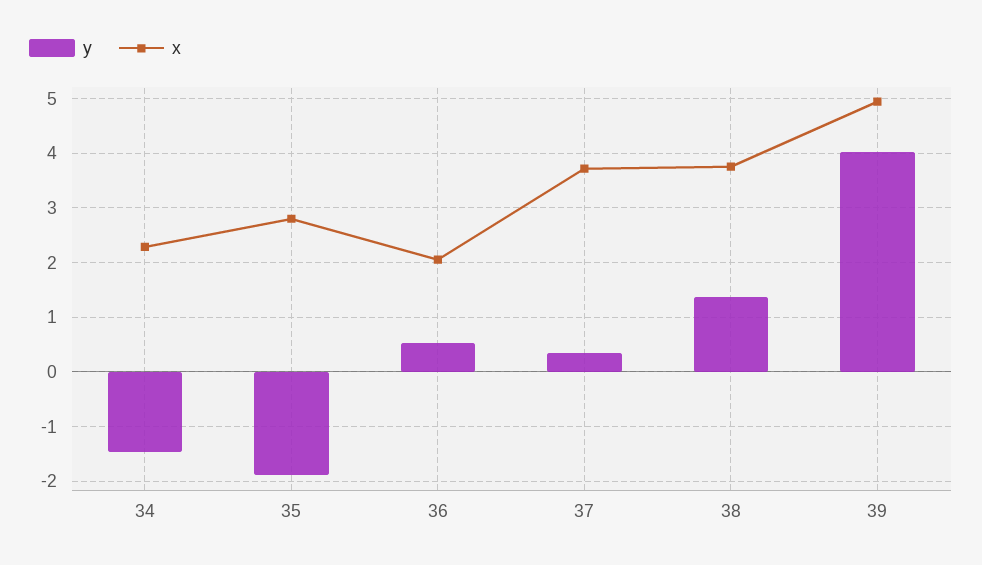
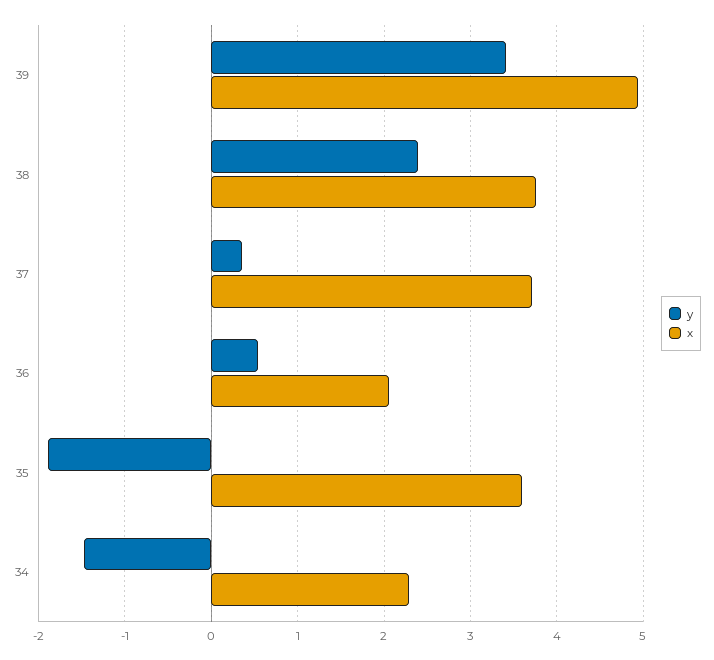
x, 35: 2.8 -> 3.6
y, 38: 1.4 -> 2.4
y, 39: 4 -> 3.4

